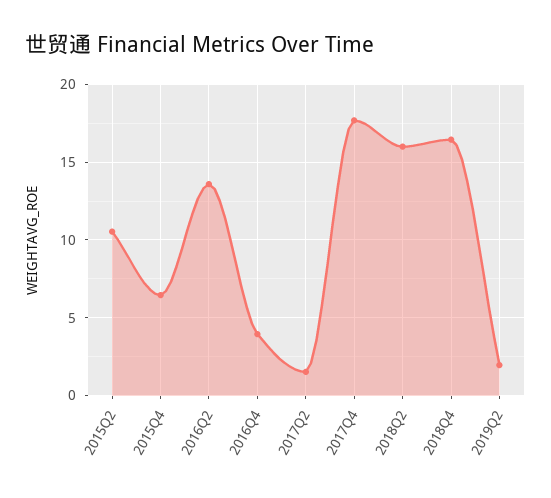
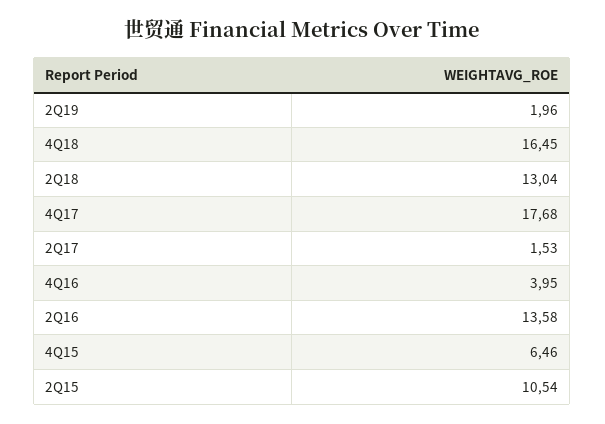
2018Q2: 16 -> 13.04

